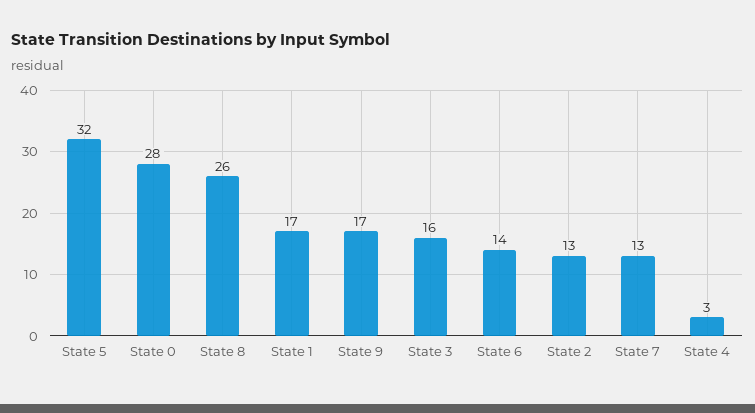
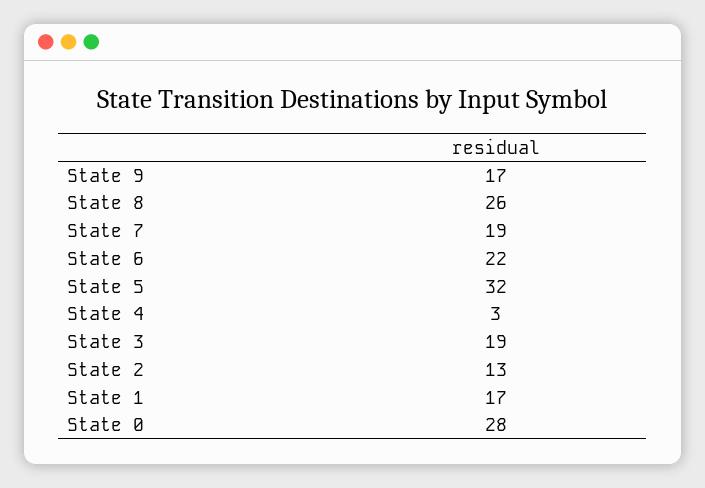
State 3: 16 -> 19
State 6: 14 -> 22
State 7: 13 -> 19

